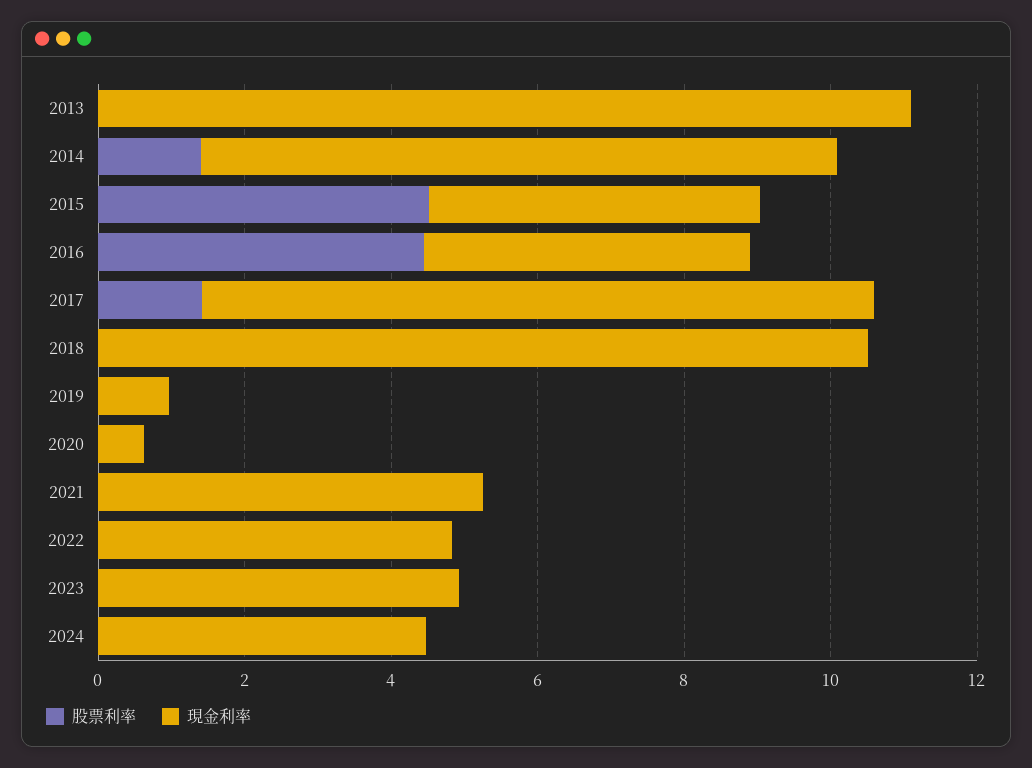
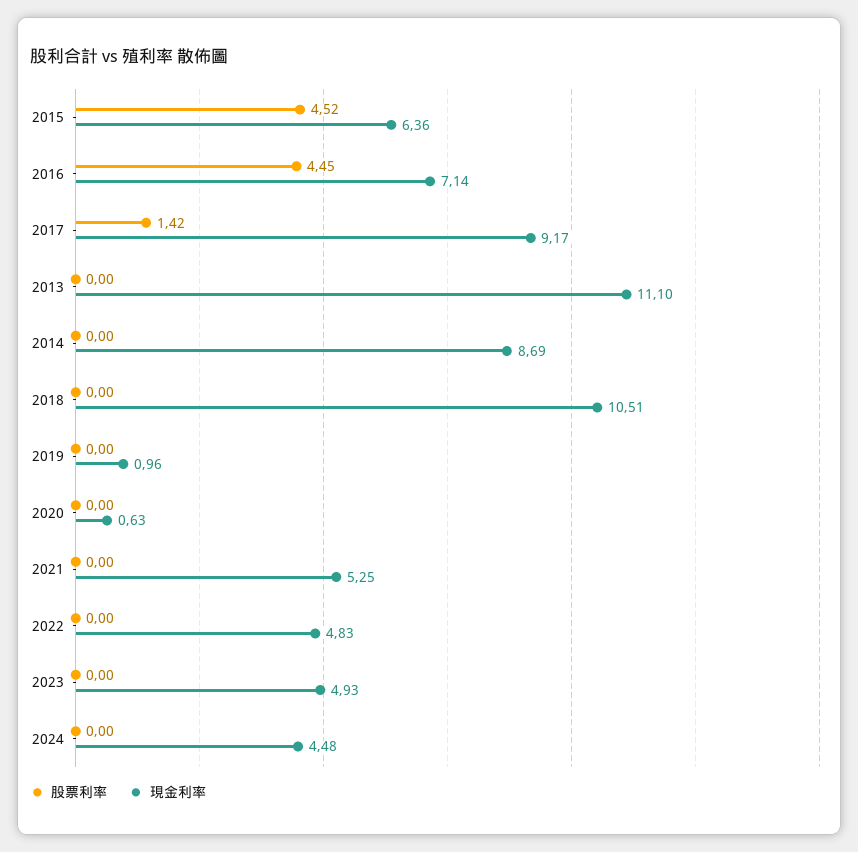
股票利率, 2014: 1.5 -> 0
現金利率, 2015: 4.5 -> 6.36
現金利率, 2016: 4.5 -> 7.14

